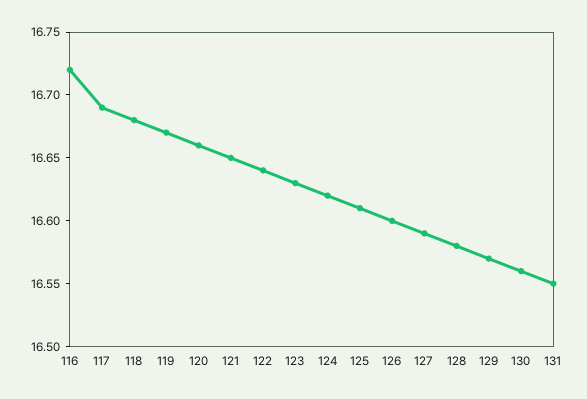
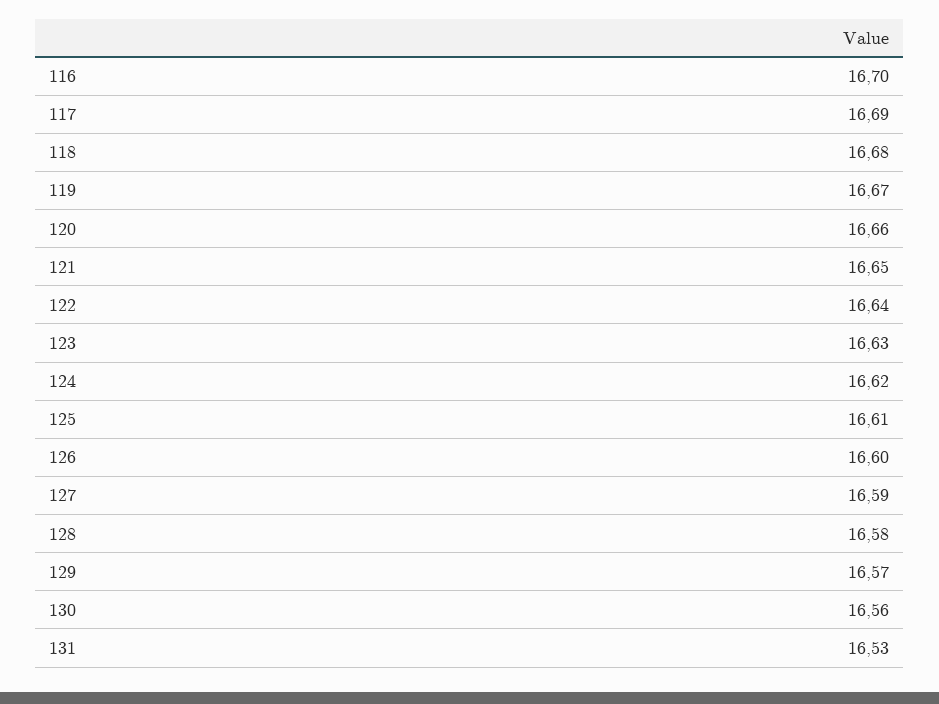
116: 16.72 -> 16.7
131: 16.55 -> 16.53

